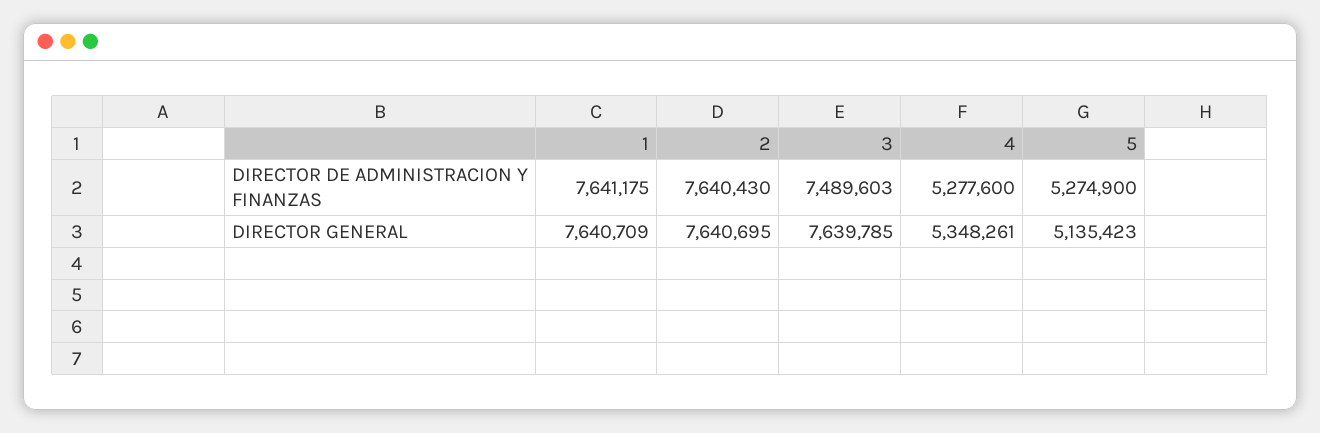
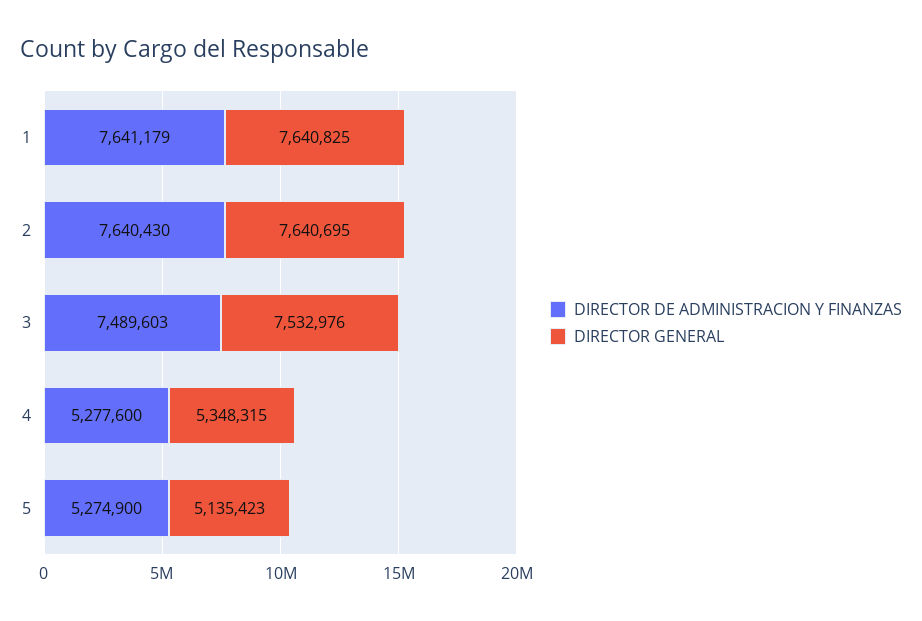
DIRECTOR DE ADMINISTRACION Y FINANZAS, 1: 7641175 -> 7641179
DIRECTOR GENERAL, 1: 7640709 -> 7640825
DIRECTOR GENERAL, 3: 7639785 -> 7532976
DIRECTOR GENERAL, 4: 5348261 -> 5348315

